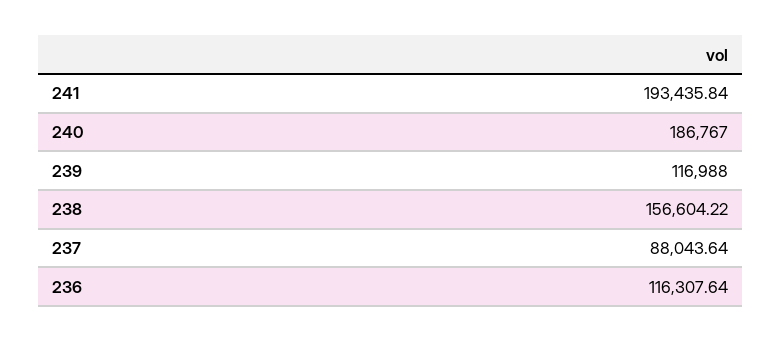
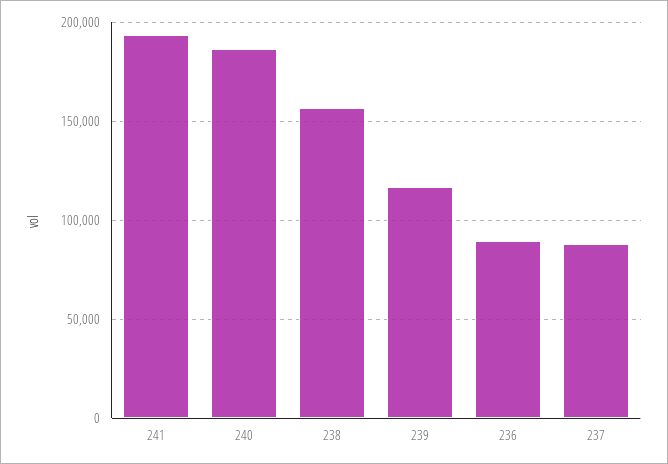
236: 116307.64 -> 90000

